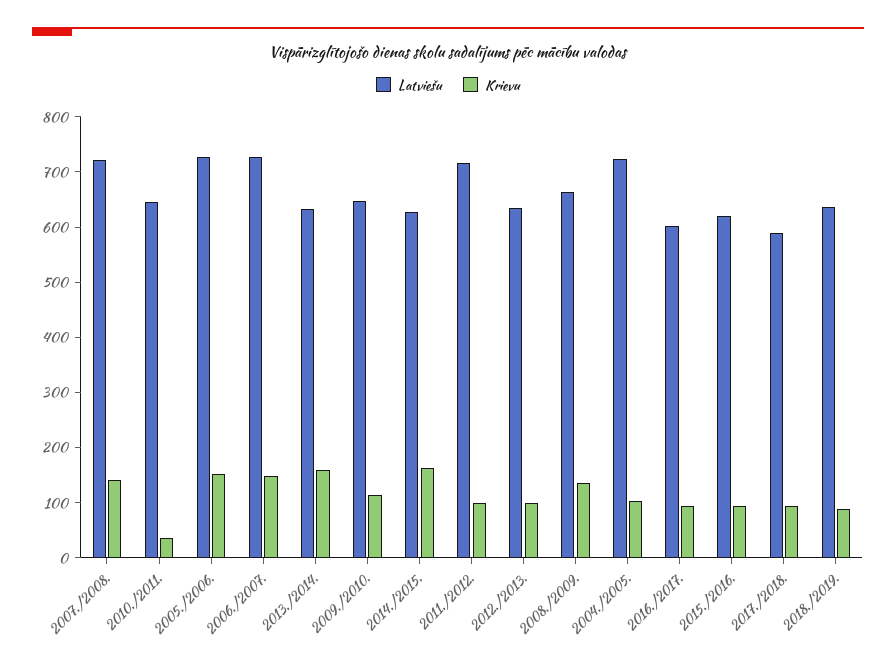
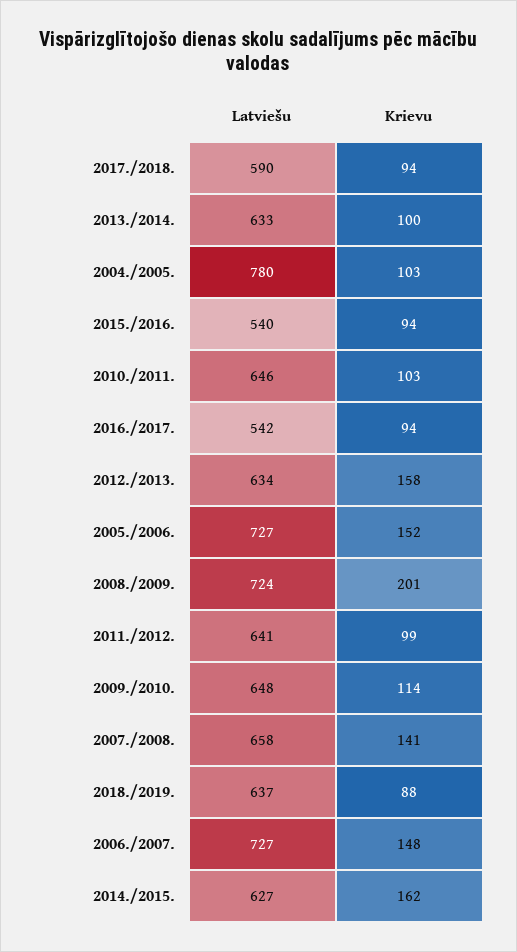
Latviešu, 2007./2008.: 720 -> 658
Krievu, 2010./2011.: 40 -> 103
Krievu, 2013./2014.: 160 -> 100
Latviešu, 2011./2012.: 720 -> 641
Krievu, 2012./2013.: 100 -> 158
Latviešu, 2008./2009.: 660 -> 724
Krievu, 2008./2009.: 140 -> 201
Latviešu, 2004./2005.: 720 -> 780
Latviešu, 2016./2017.: 600 -> 542
Latviešu, 2015./2016.: 620 -> 540

